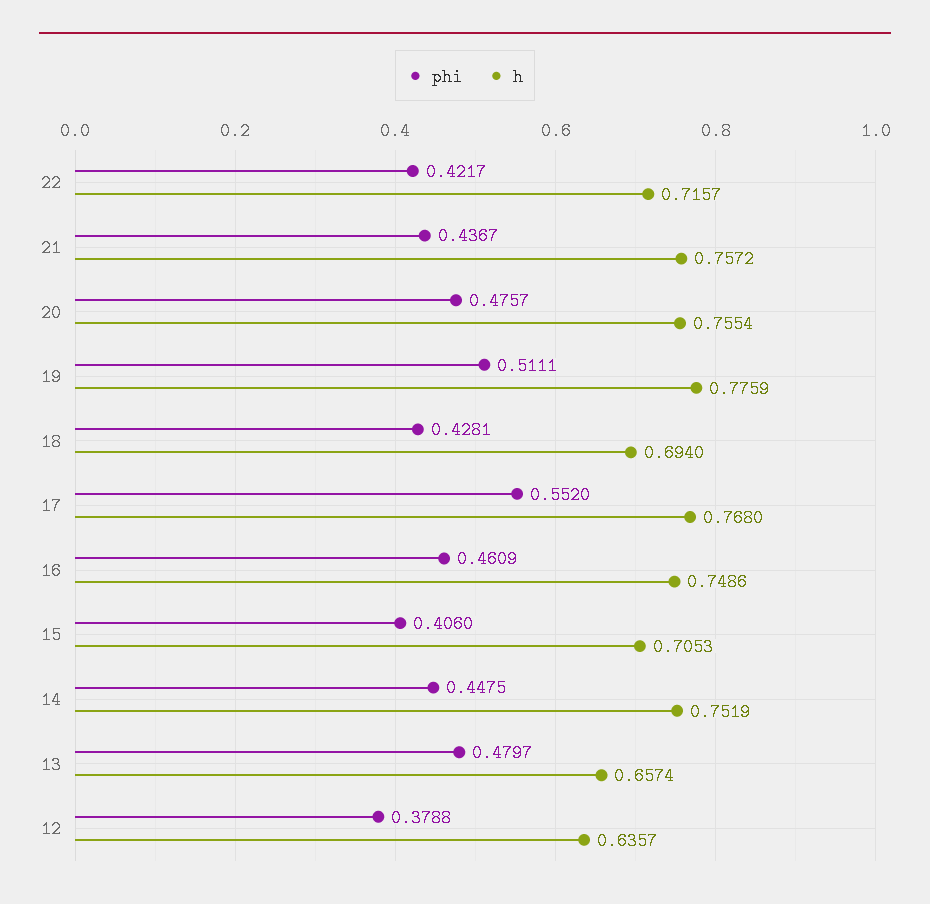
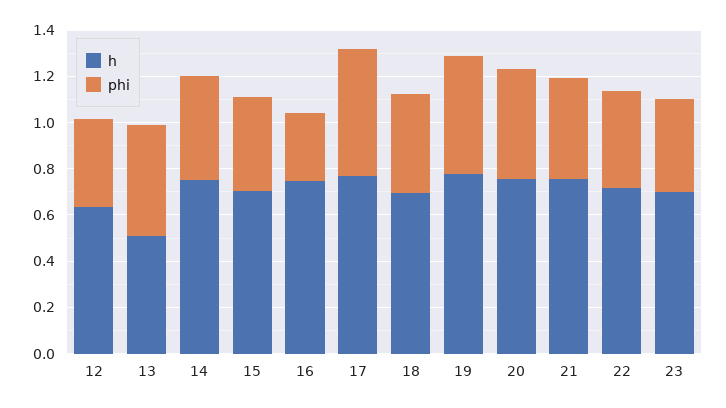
phi, 16: 0.4609 -> 0.3
h, 13: 0.6574 -> 0.5
h, 23: none -> 0.7
phi, 23: none -> 0.4

